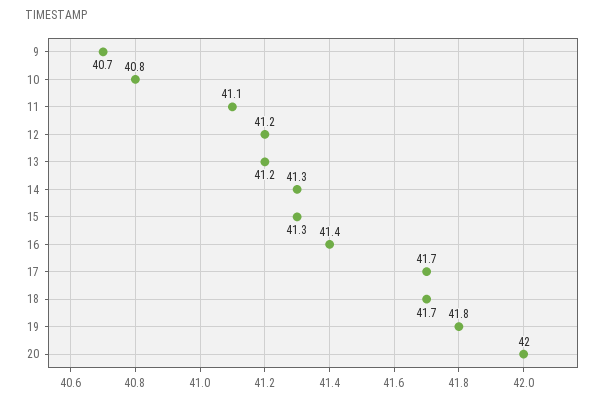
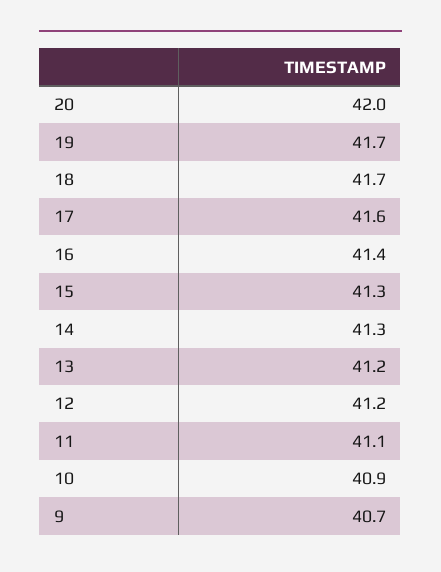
10: 40.8 -> 40.9
17: 41.7 -> 41.6
19: 41.8 -> 41.7

